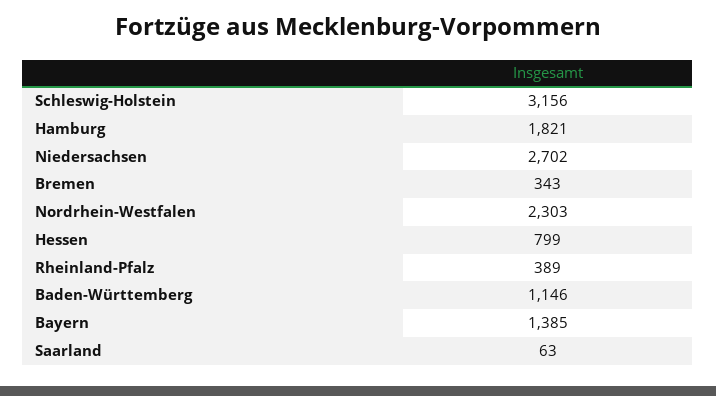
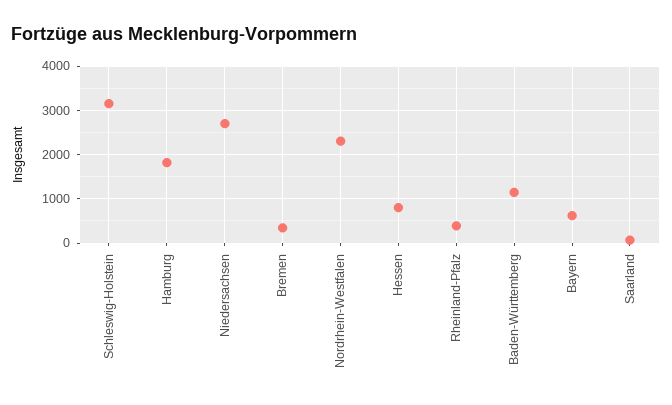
Bayern: 1385 -> 600

